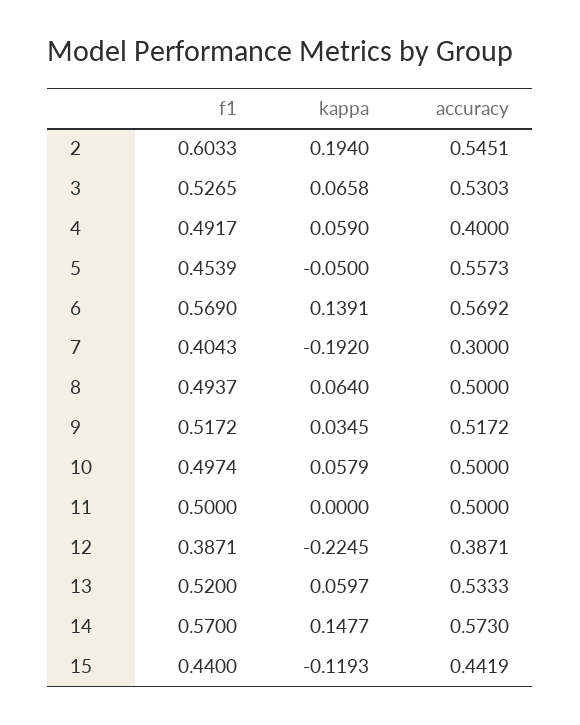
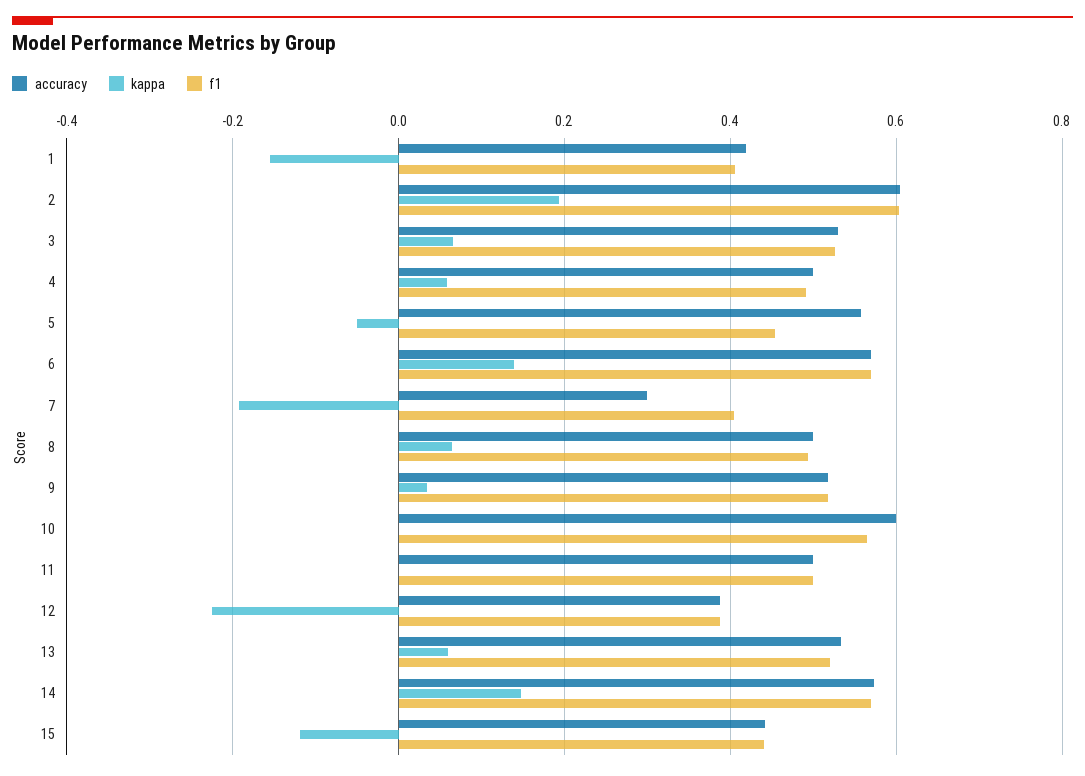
accuracy, 2: 0.5451 -> 0.6
accuracy, 4: 0.4 -> 0.5
f1, 10: 0.4974 -> 0.56
kappa, 10: 0.0579 -> 0
accuracy, 10: 0.5 -> 0.6
accuracy, 1: none -> 0.42
kappa, 1: none -> -0.16
f1, 1: none -> 0.4

